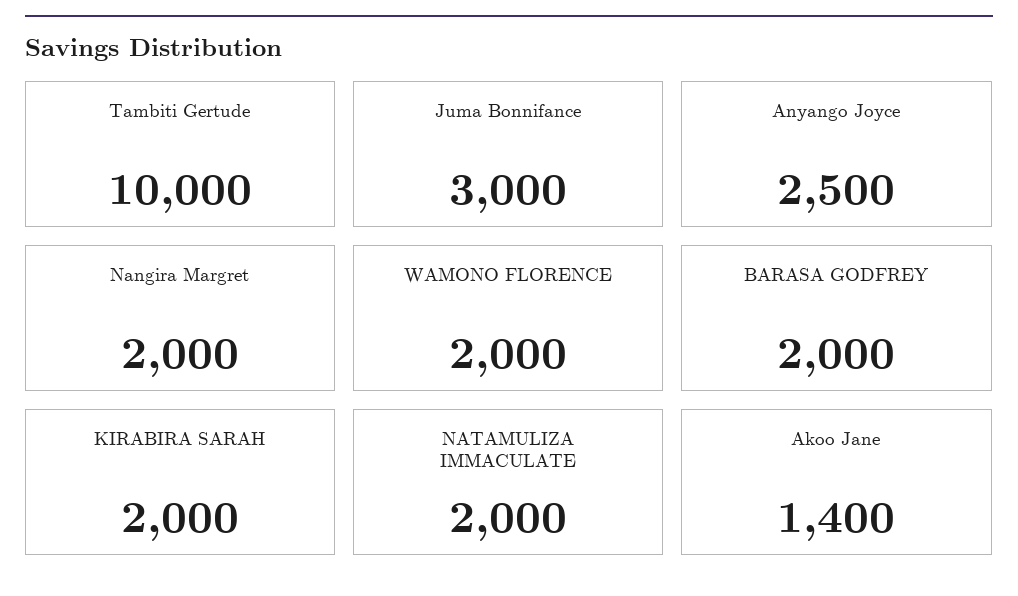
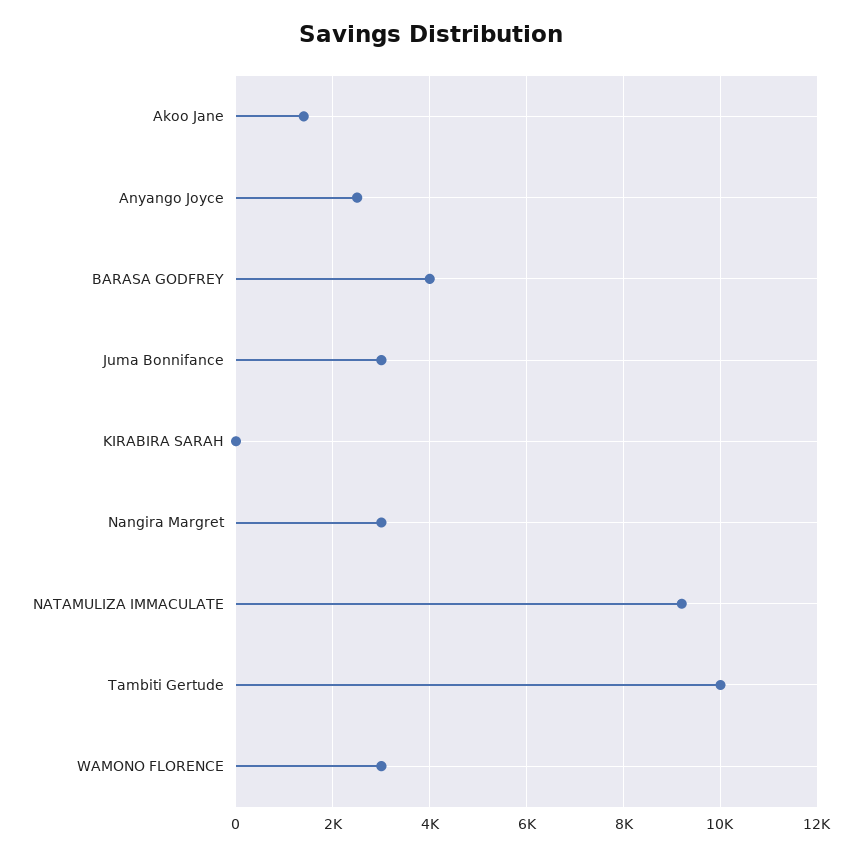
Nangira Margret: 2000 -> 3000
WAMONO FLORENCE: 2000 -> 3000
BARASA GODFREY: 2000 -> 4000
KIRABIRA SARAH: 2000 -> 0
NATAMULIZA IMMACULATE: 2000 -> 9200

